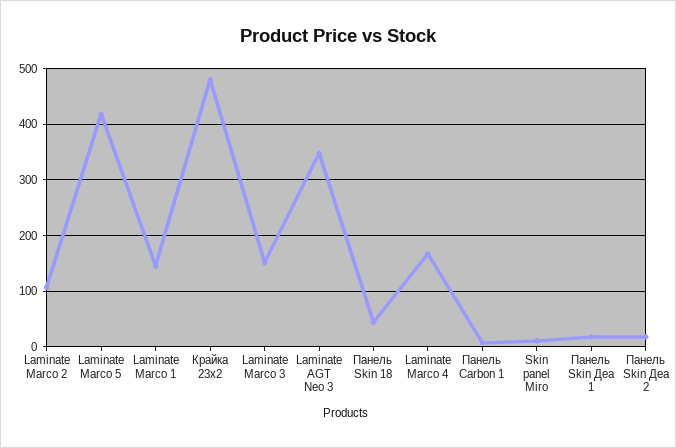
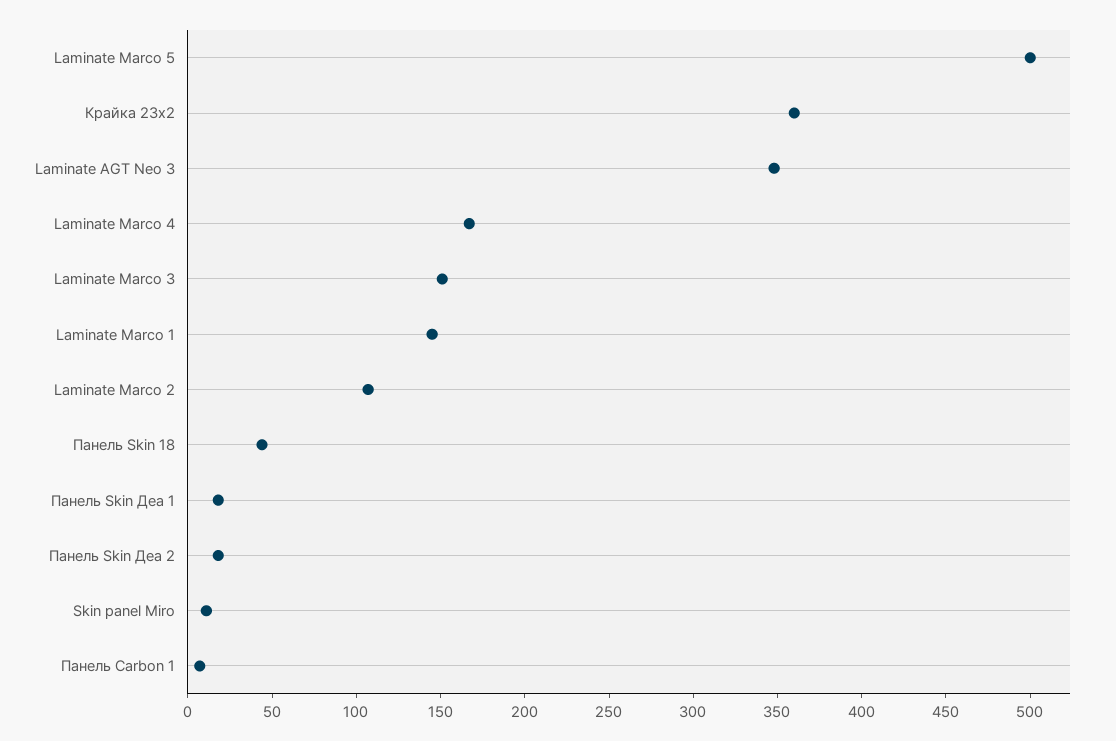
Laminate Marco 5: 420 -> 500
Крайка 23x2: 480 -> 360

